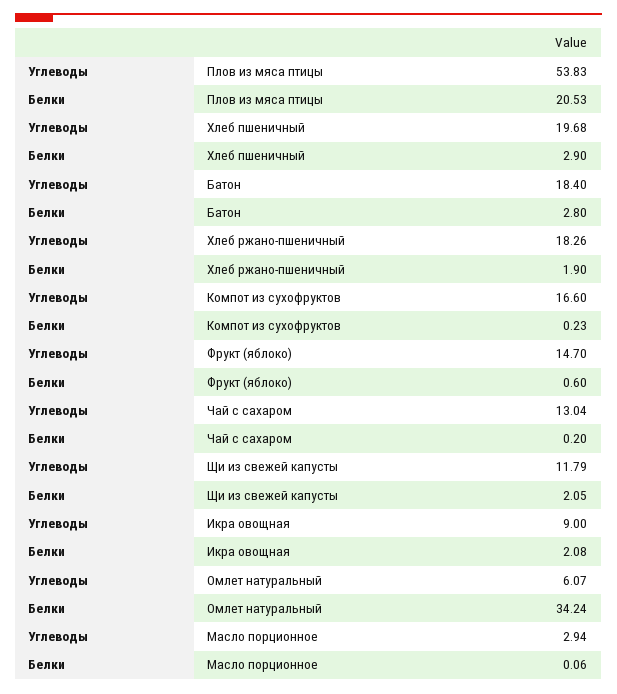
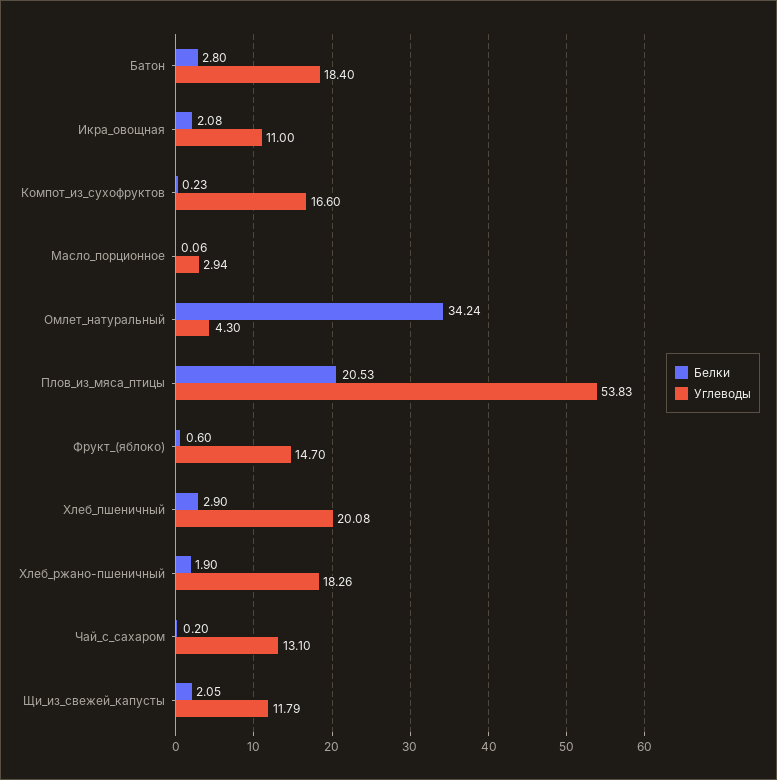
Углеводы, Хлеб пшеничный: 19.68 -> 20.08
Углеводы, Чай с сахаром: 13.04 -> 13.1
Углеводы, Икра овощная: 9 -> 11
Углеводы, Омлет натуральный: 6.07 -> 4.3

